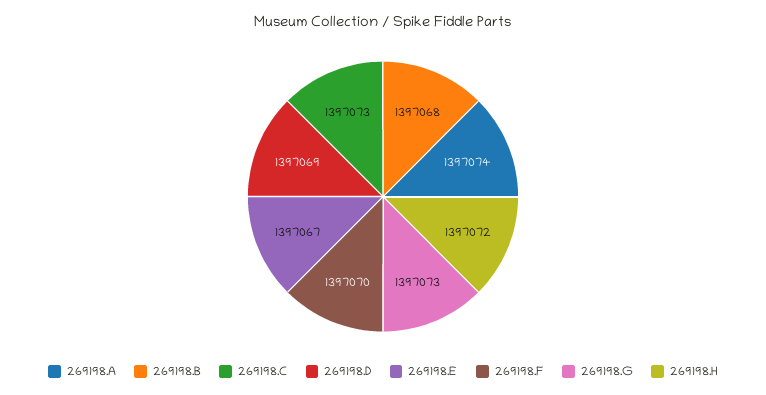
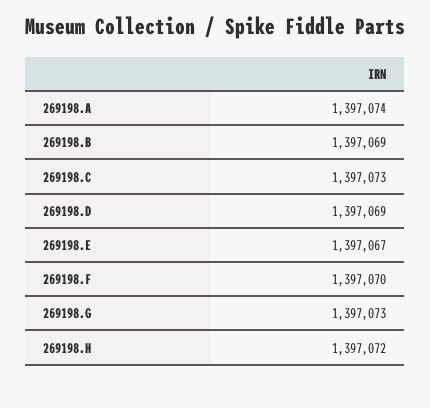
269198.B: 1397068 -> 1397069

